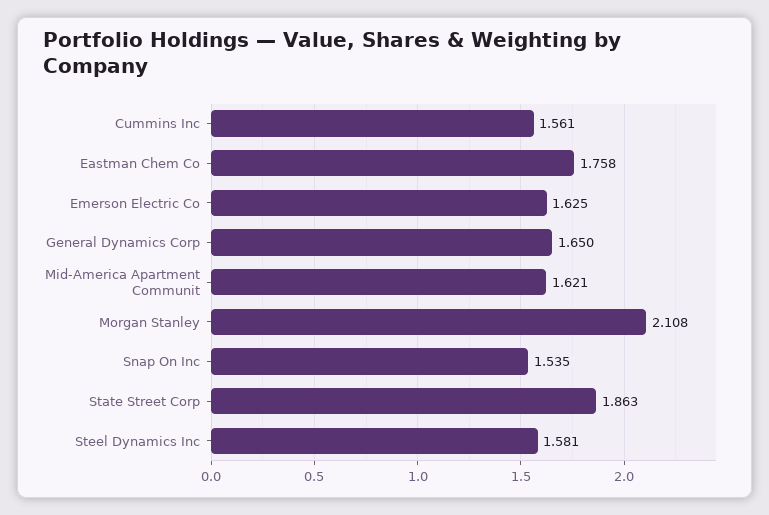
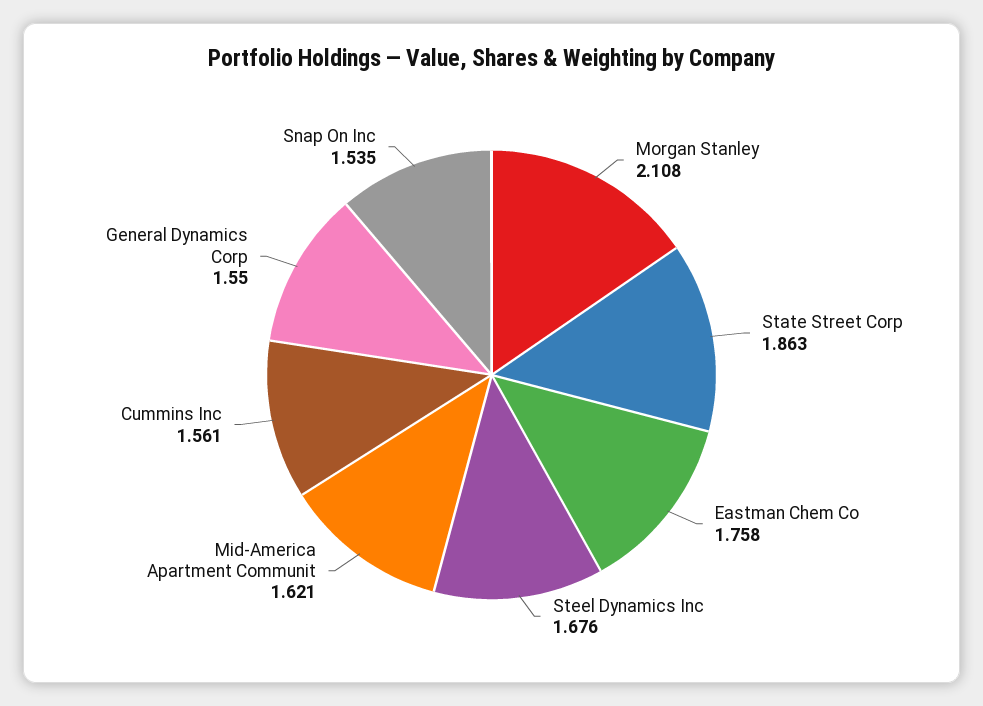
Emerson Electric Co: 1.625 -> none
General Dynamics Corp: 1.65 -> 1.55
Steel Dynamics Inc: 1.581 -> 1.676

